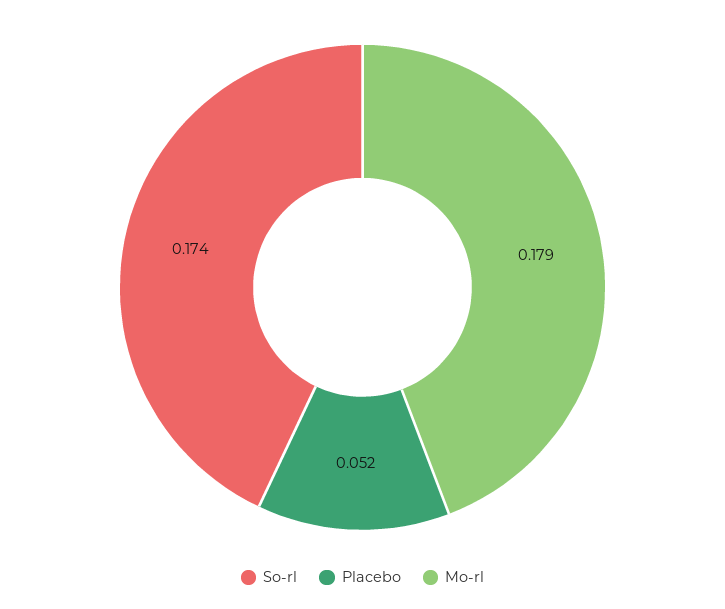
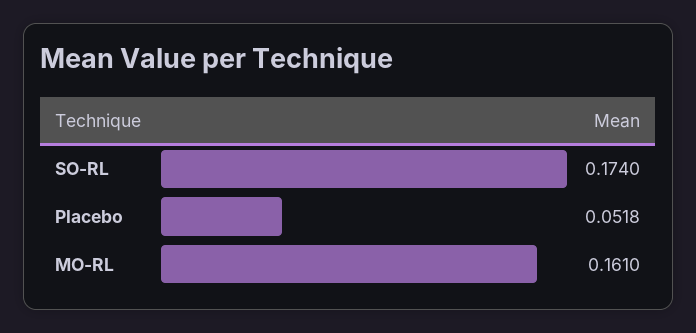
Mo-rl: 0.179 -> 0.161

